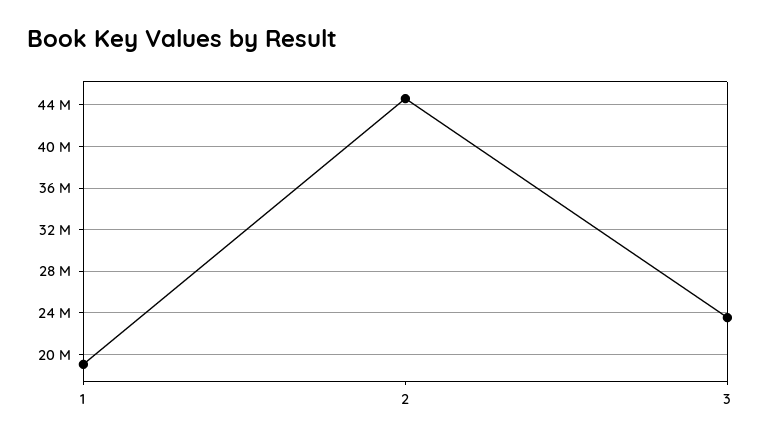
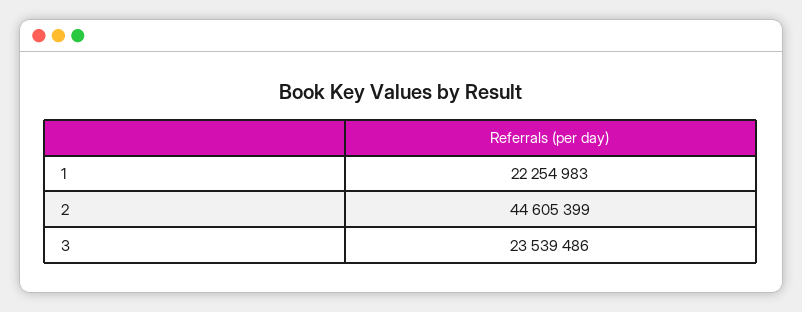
1: 19000000 -> 22254983

